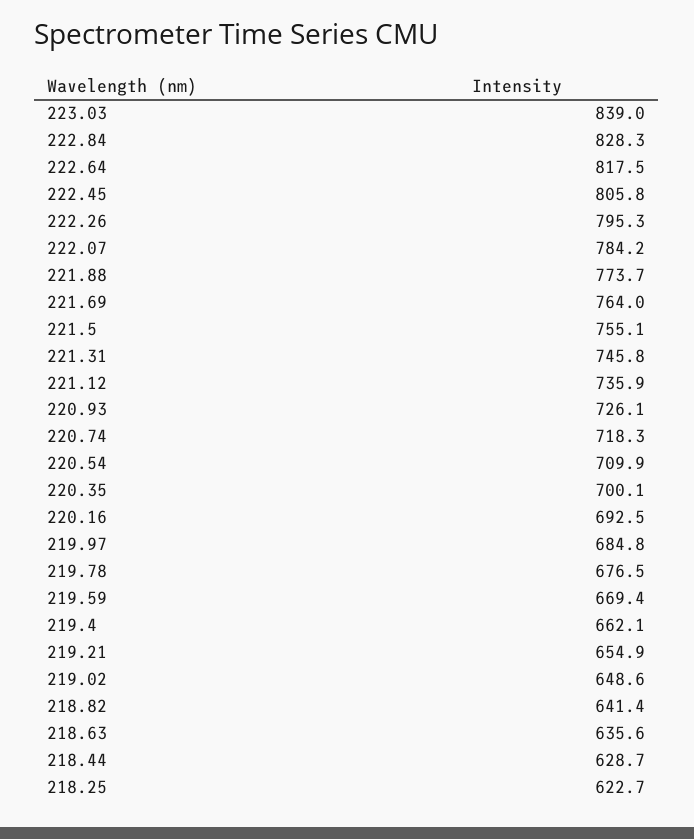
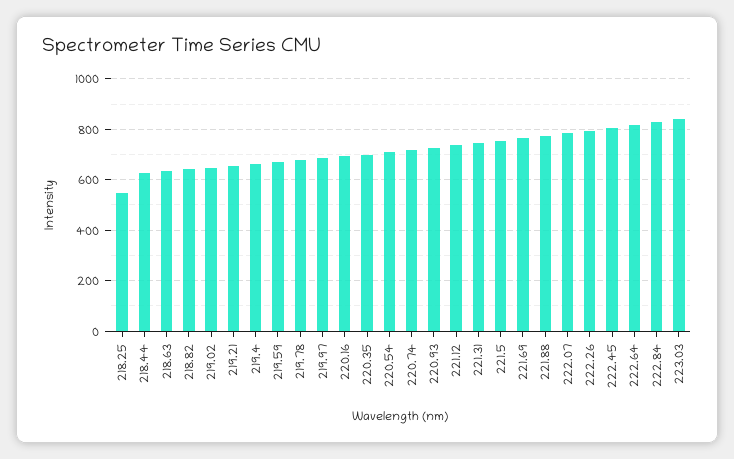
218.25: 622.7 -> 550

